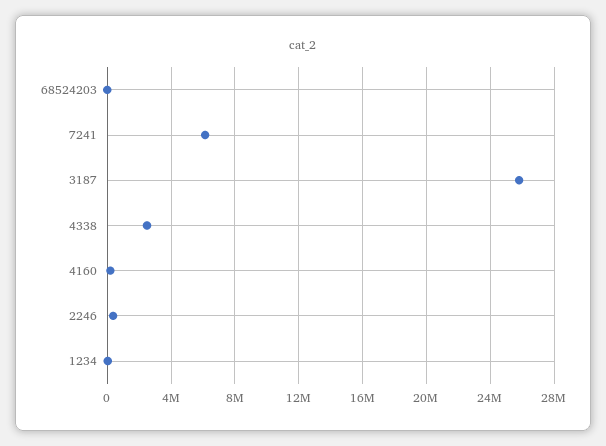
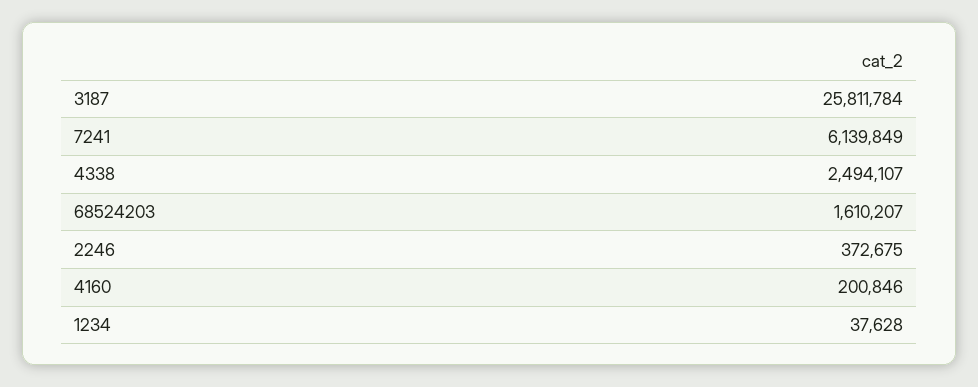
68524203: 0 -> 1610207

